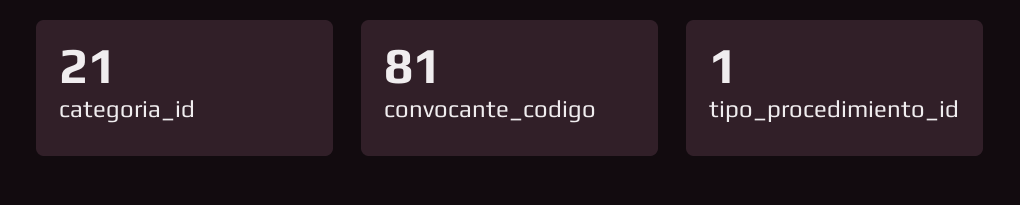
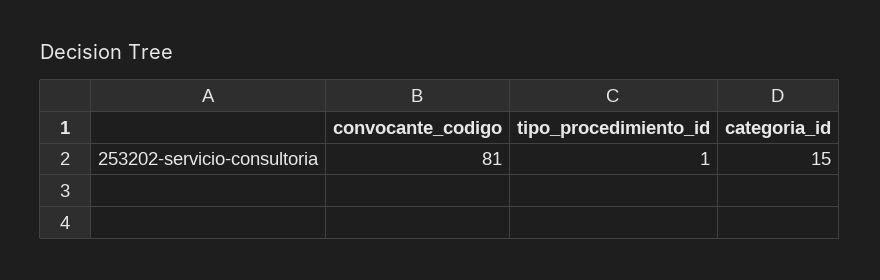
categoria_id: 21 -> 15

